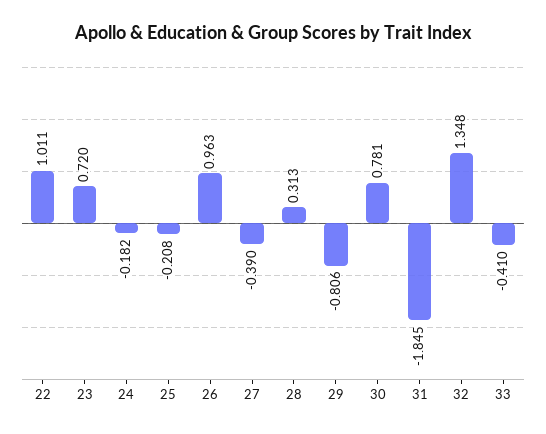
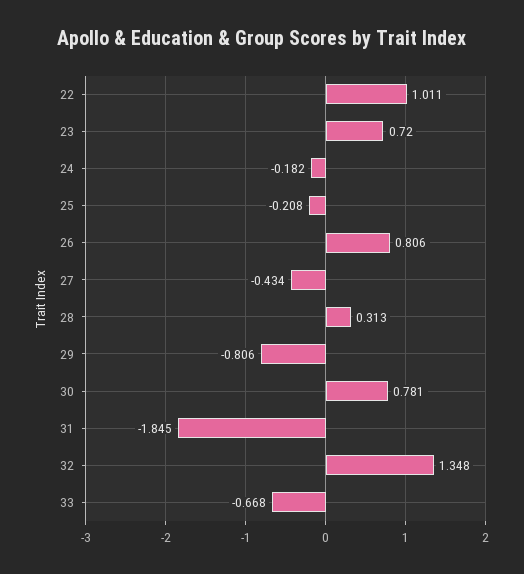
26: 0.963 -> 0.806
27: -0.39 -> -0.434
33: -0.41 -> -0.668

